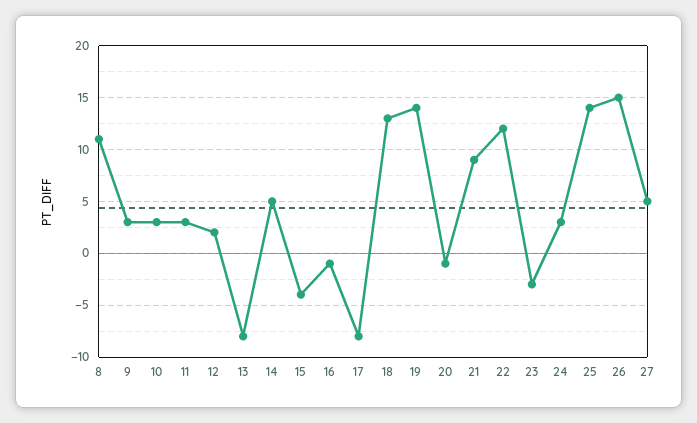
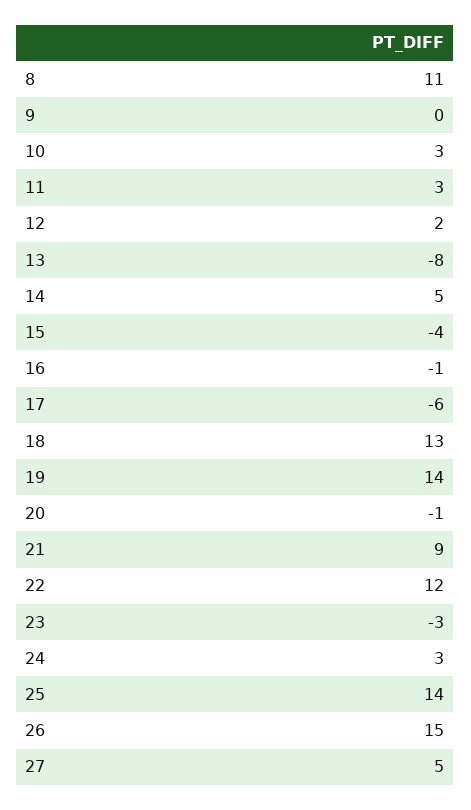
9: 3 -> 0
17: -8 -> -6

